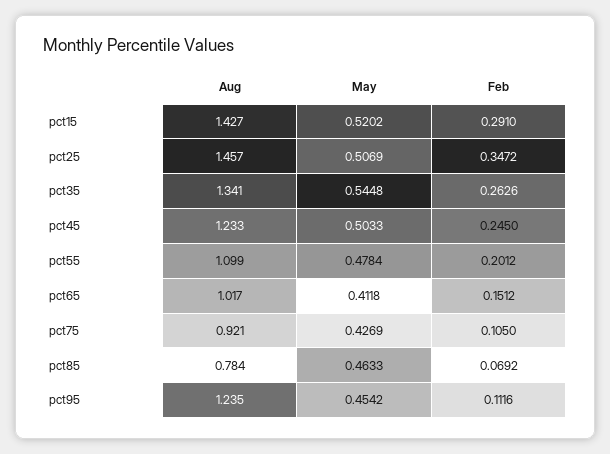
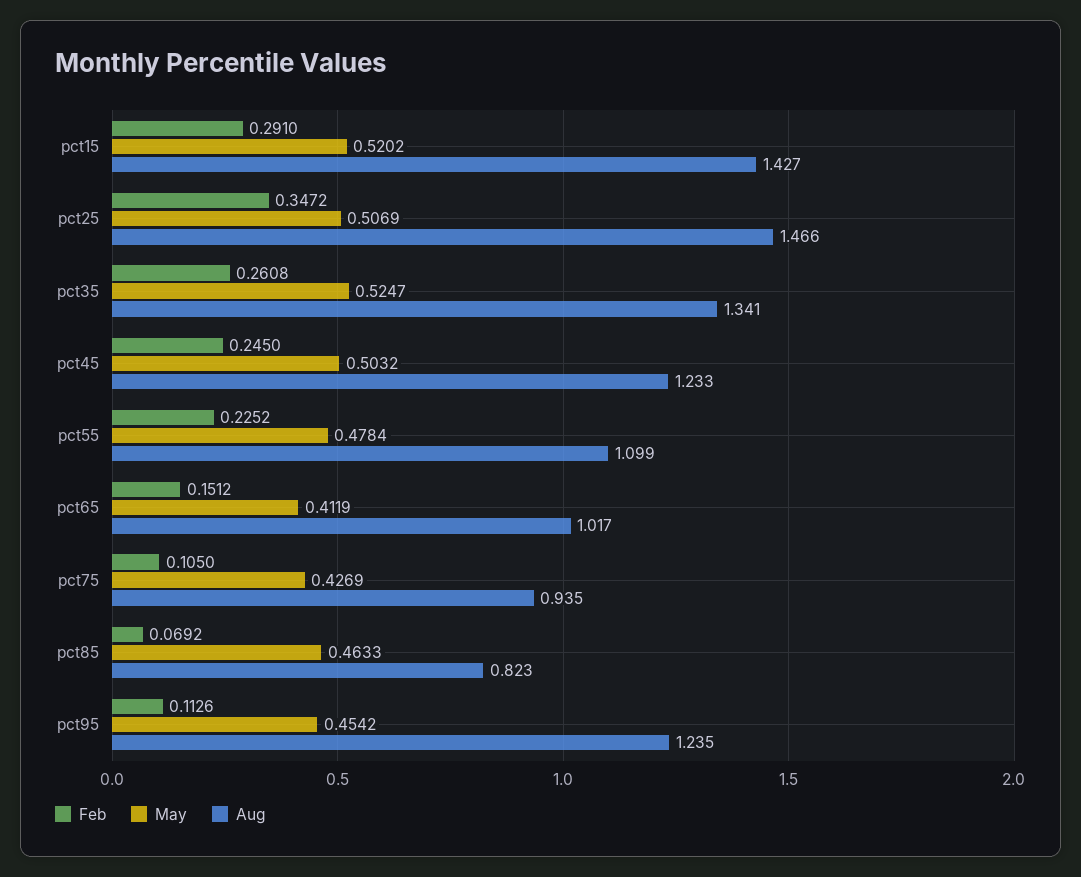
Aug, pct25: 1.457 -> 1.466
May, pct35: 0.5448 -> 0.5247
Feb, pct35: 0.2626 -> 0.2608
May, pct45: 0.5033 -> 0.5032
Feb, pct55: 0.2012 -> 0.2252
May, pct65: 0.4118 -> 0.4119
Aug, pct75: 0.921 -> 0.935
Aug, pct85: 0.784 -> 0.823
Feb, pct95: 0.1116 -> 0.1126

